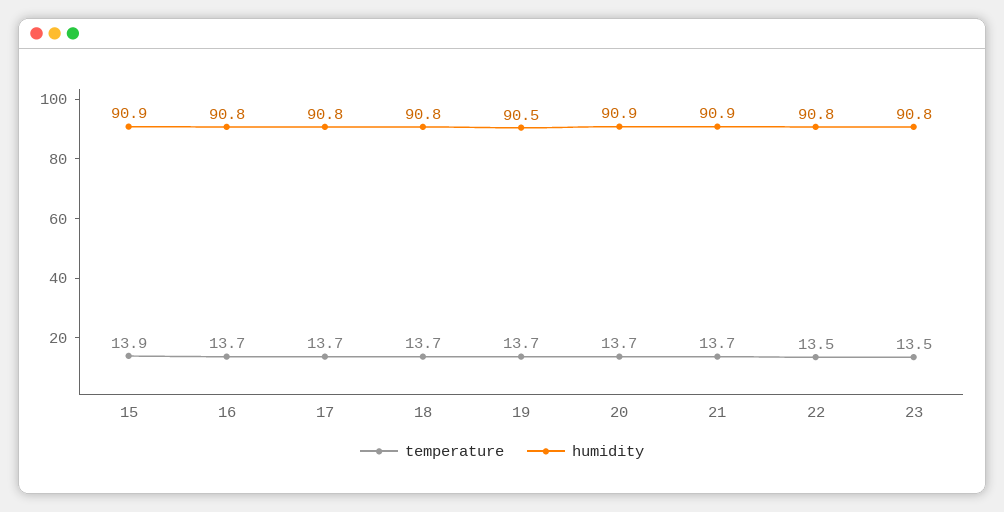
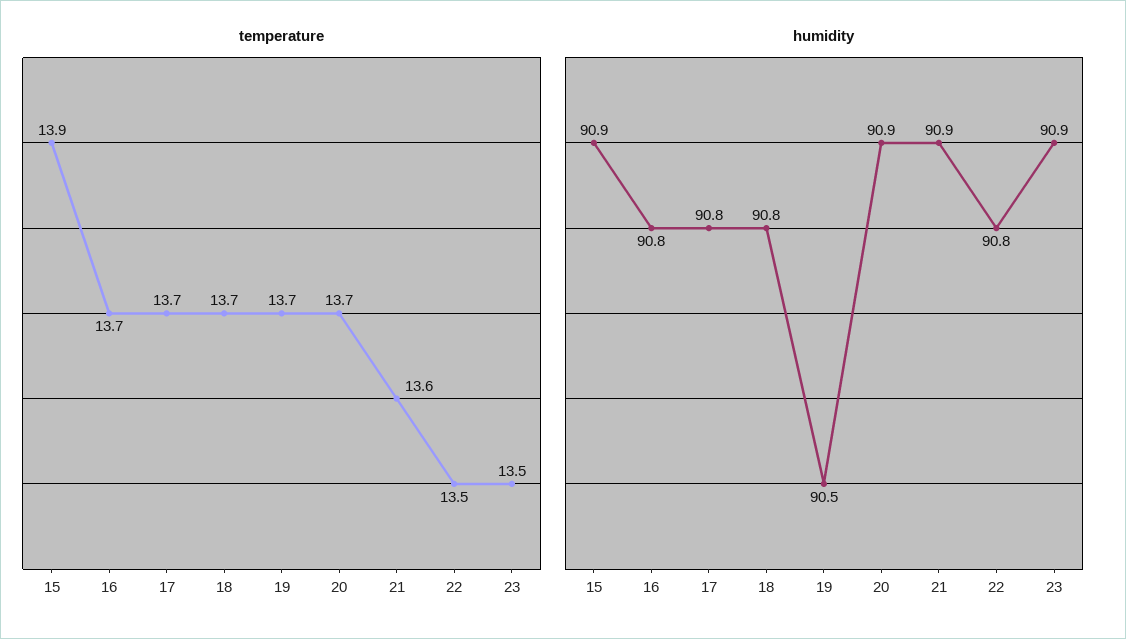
temperature, 21: 13.7 -> 13.6
humidity, 23: 90.8 -> 90.9

